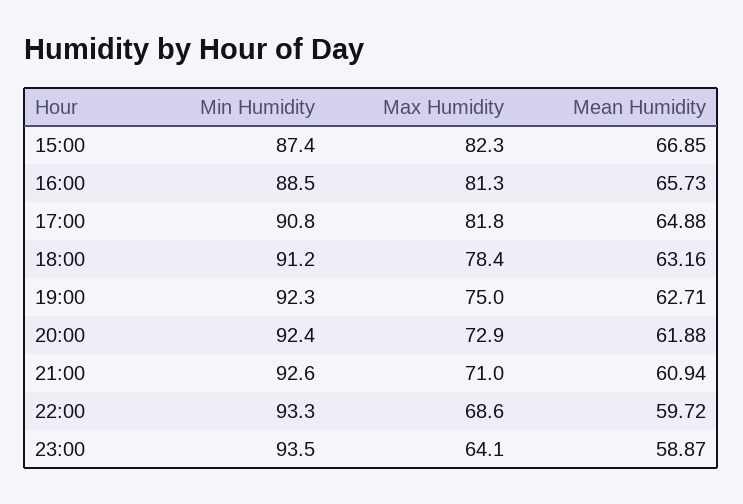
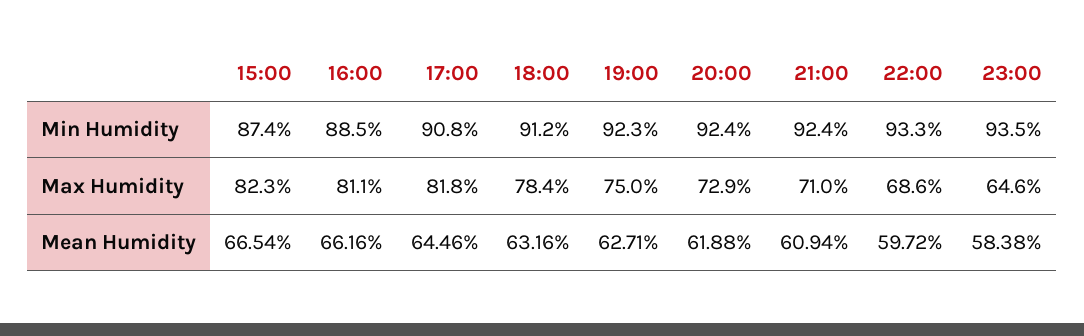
Mean Humidity, 15:00: 66.85 -> 66.54
Max Humidity, 16:00: 81.3 -> 81.1
Mean Humidity, 16:00: 65.73 -> 66.16
Mean Humidity, 17:00: 64.88 -> 64.46
Min Humidity, 21:00: 92.6 -> 92.4
Max Humidity, 23:00: 64.1 -> 64.6
Mean Humidity, 23:00: 58.87 -> 58.38

